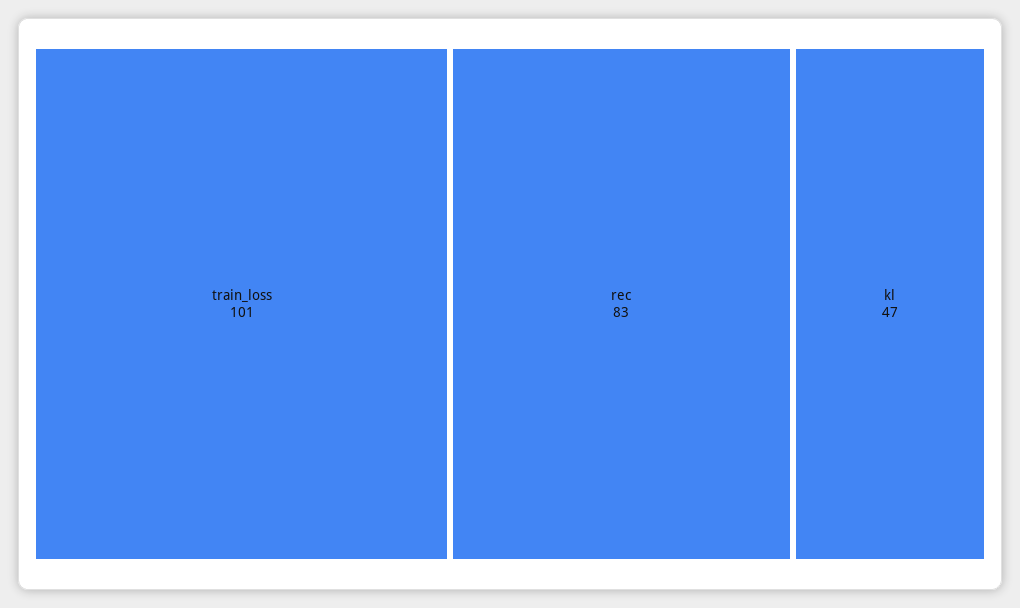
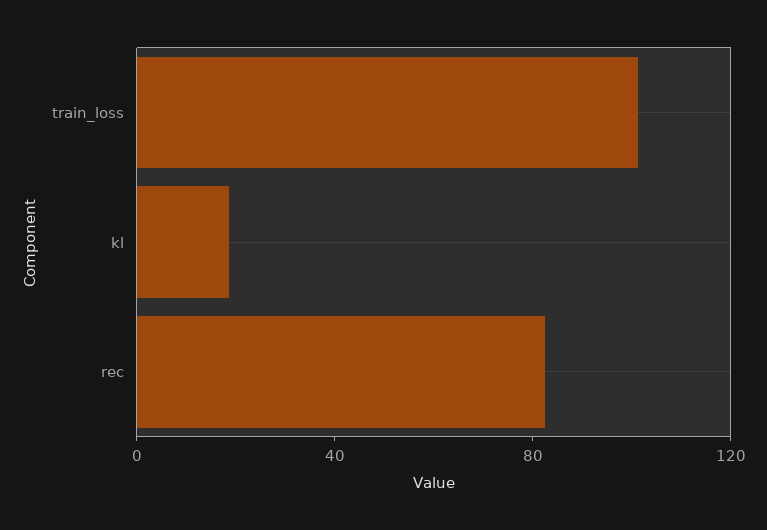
kl: 47 -> 20

